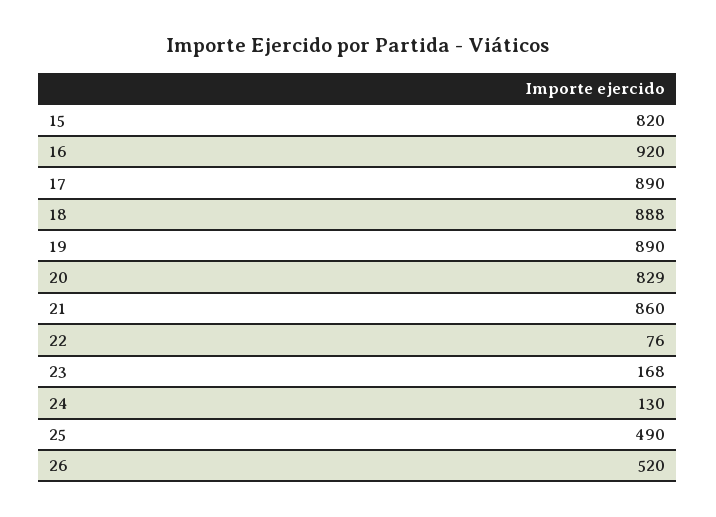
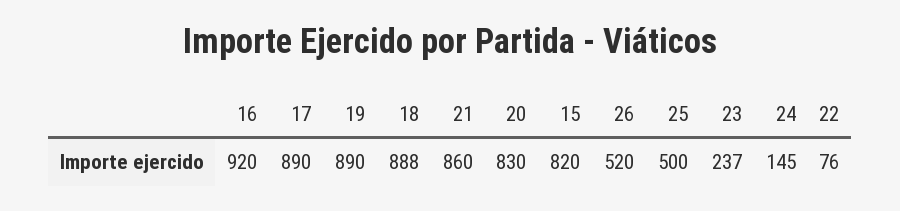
20: 829 -> 830
23: 168 -> 237
24: 130 -> 145
25: 490 -> 500

